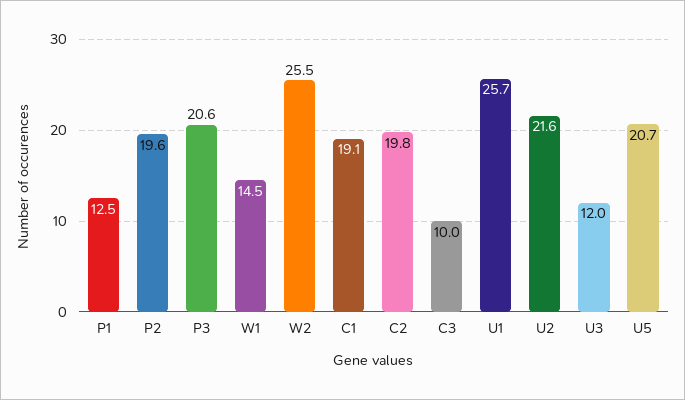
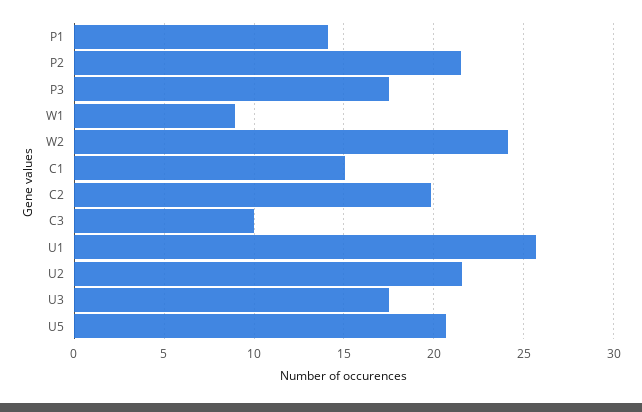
P1: 12.5 -> 14
P2: 19.6 -> 21.5
P3: 20.6 -> 17.5
W1: 14.5 -> 9
W2: 25.5 -> 24
C1: 19.1 -> 15
U3: 12 -> 17.5

